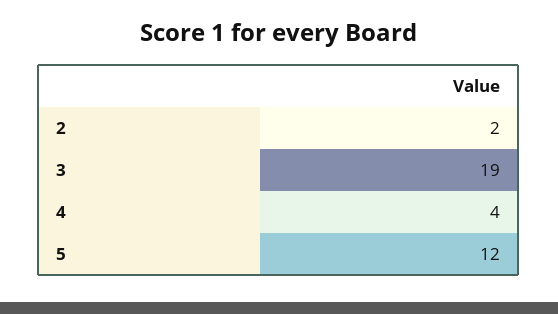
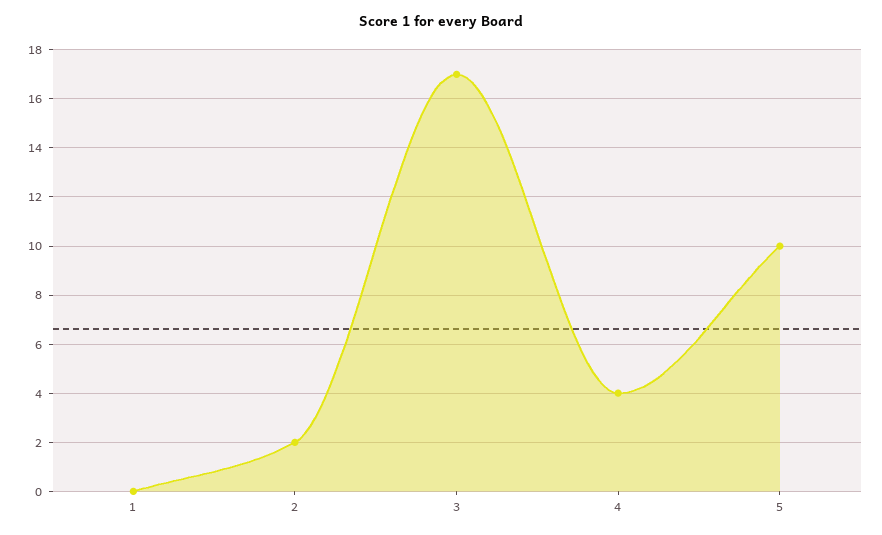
3: 19 -> 17
5: 12 -> 10
1: none -> 0

